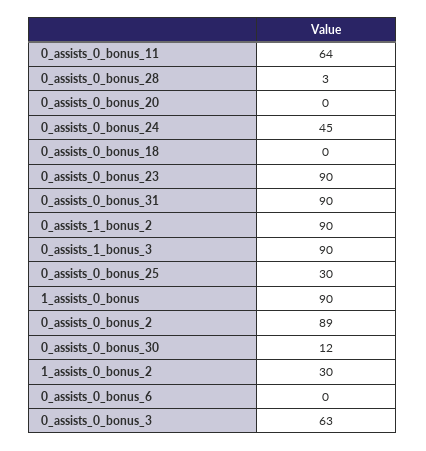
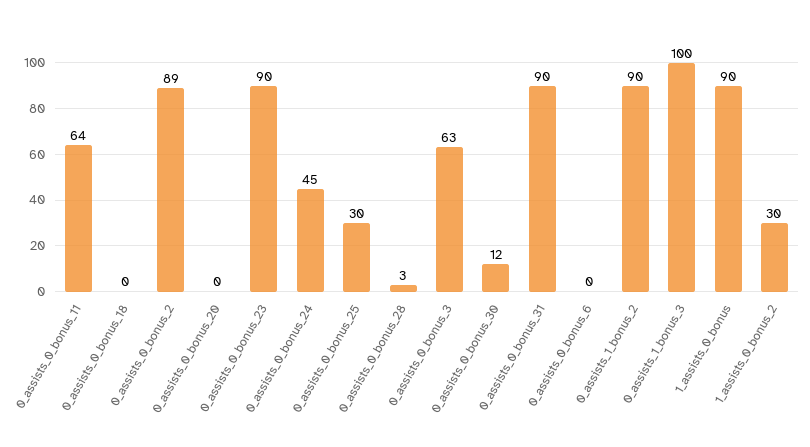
0_assists_1_bonus_3: 90 -> 100

